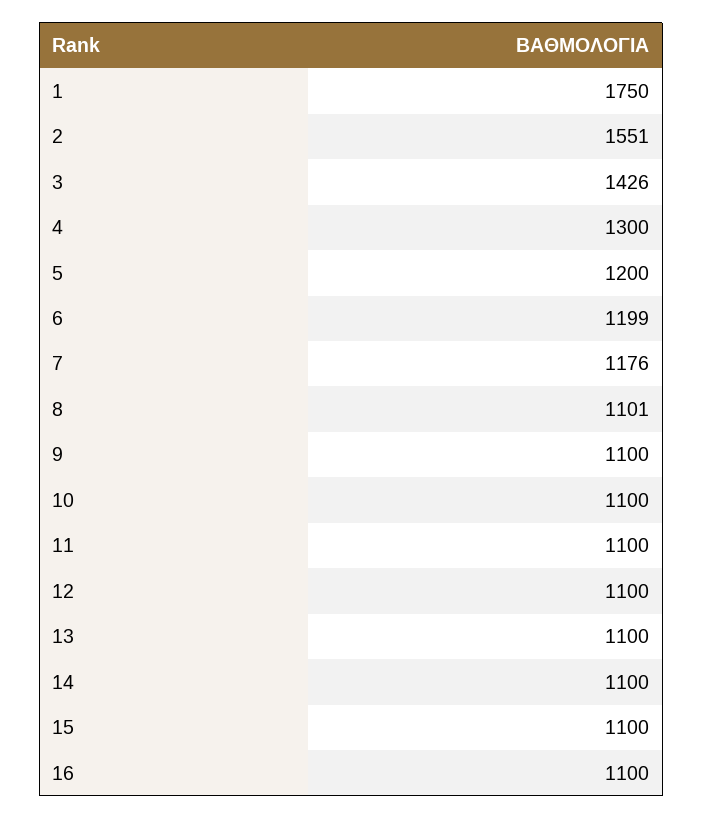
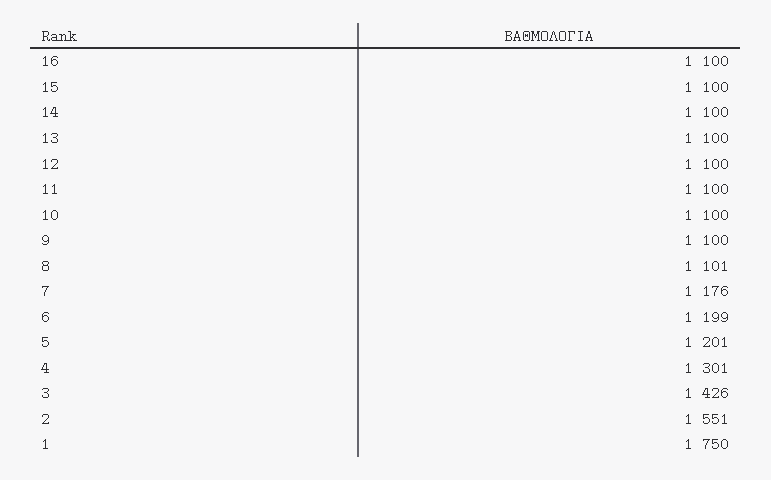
4: 1300 -> 1301
5: 1200 -> 1201

